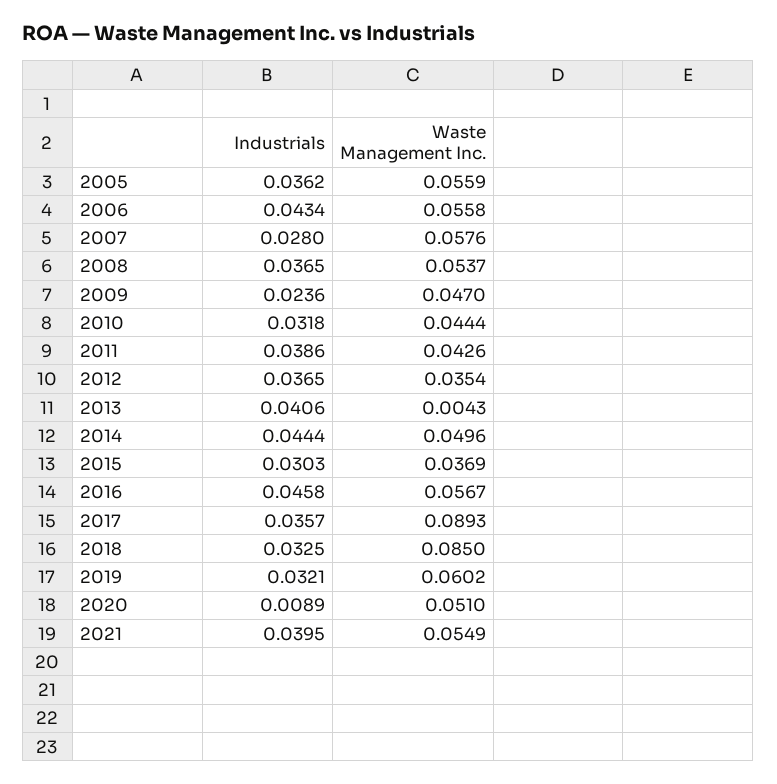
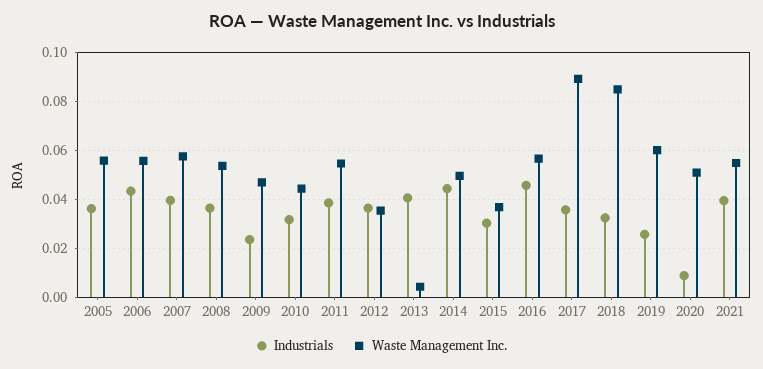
Industrials, 2007: 0.028 -> 0.04
Waste Management Inc., 2011: 0.0426 -> 0.055
Industrials, 2019: 0.0321 -> 0.025

